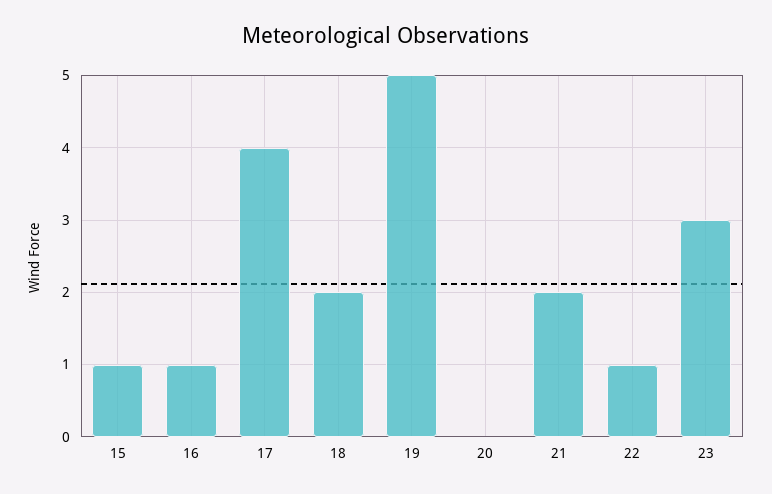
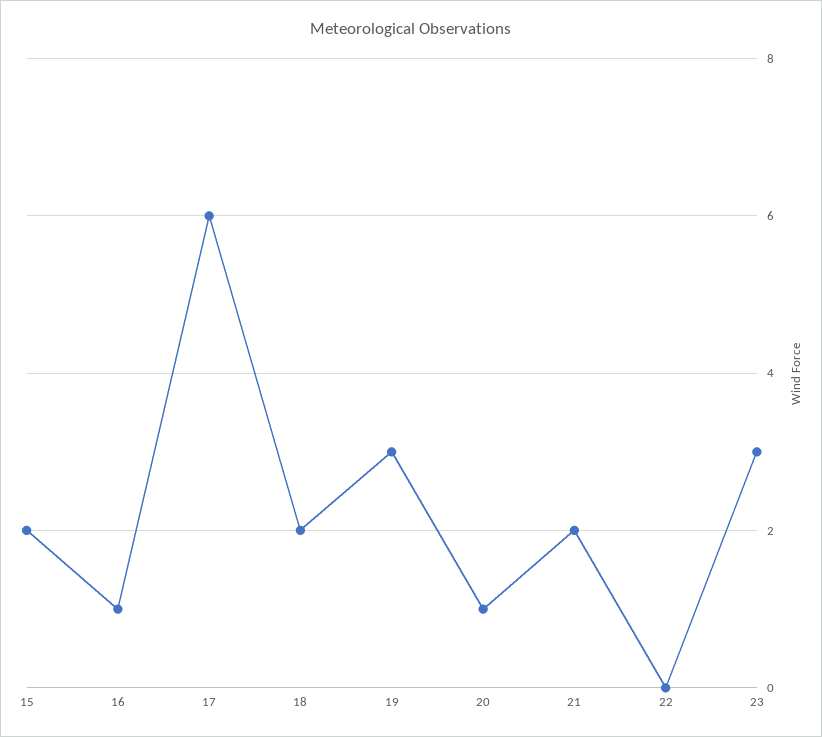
15: 1 -> 2
17: 4 -> 6
19: 5 -> 3
20: 0 -> 1
22: 1 -> 0

